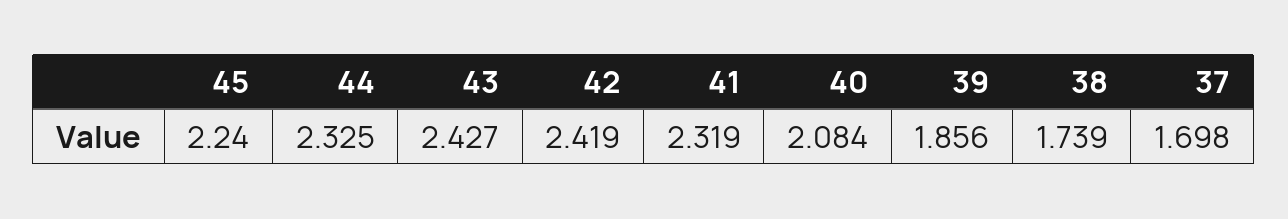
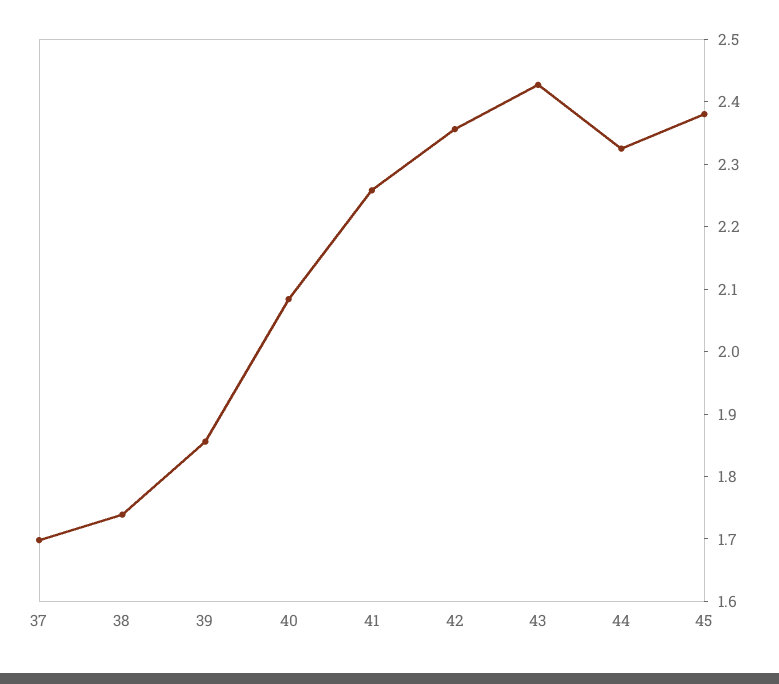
45: 2.24 -> 2.38
42: 2.419 -> 2.36
41: 2.319 -> 2.26

